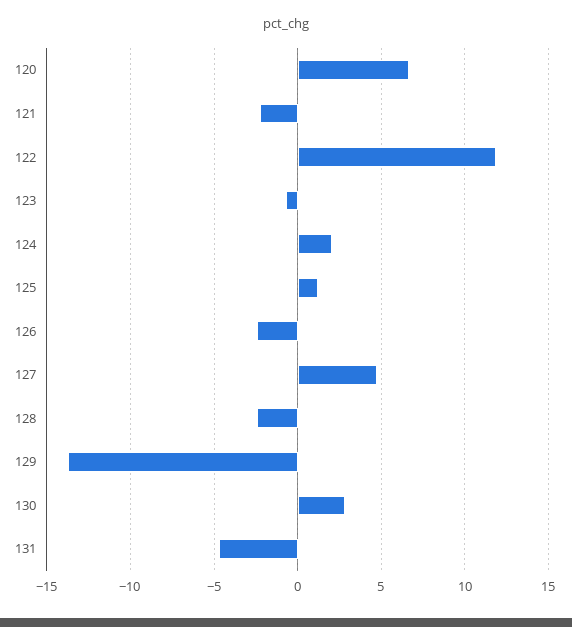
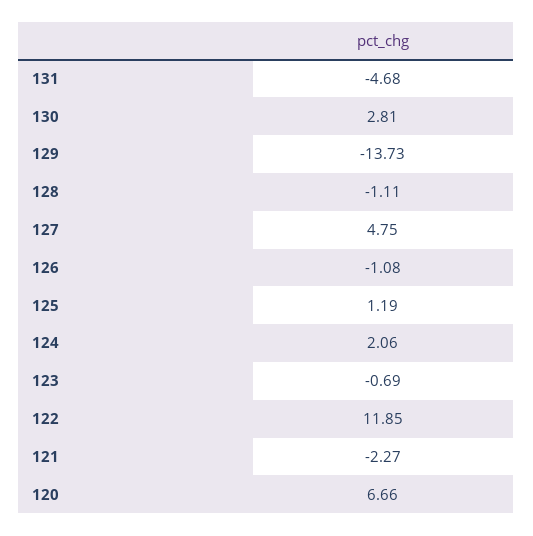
126: -2.5 -> -1.08
128: -2.5 -> -1.11

